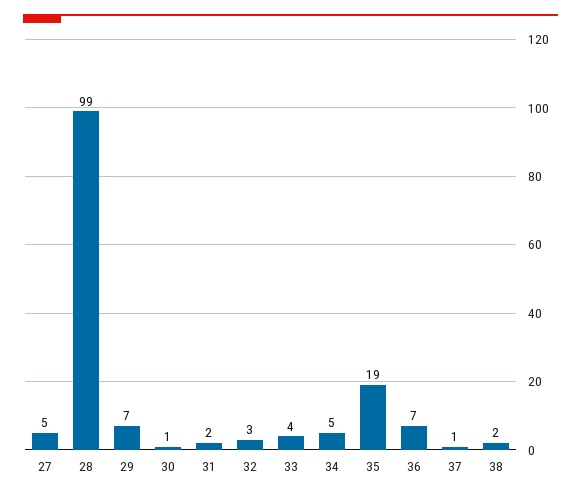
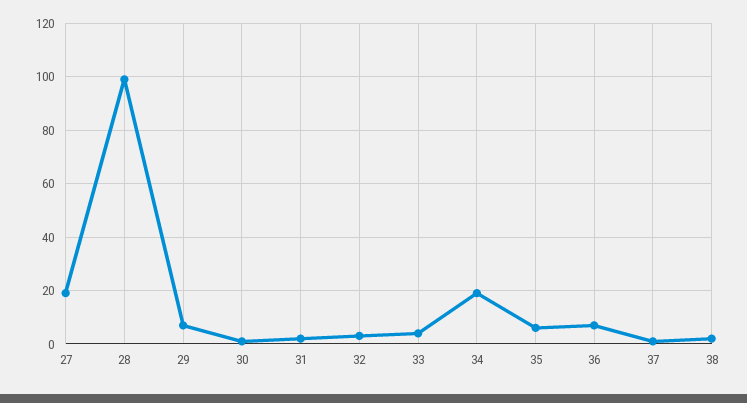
27: 5 -> 20
34: 5 -> 20
35: 19 -> 5

